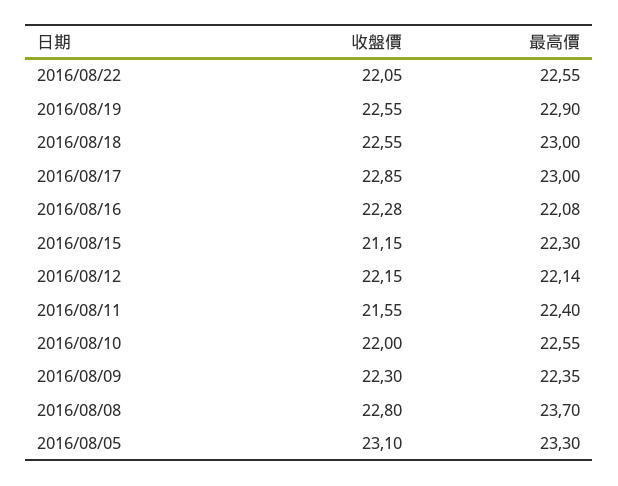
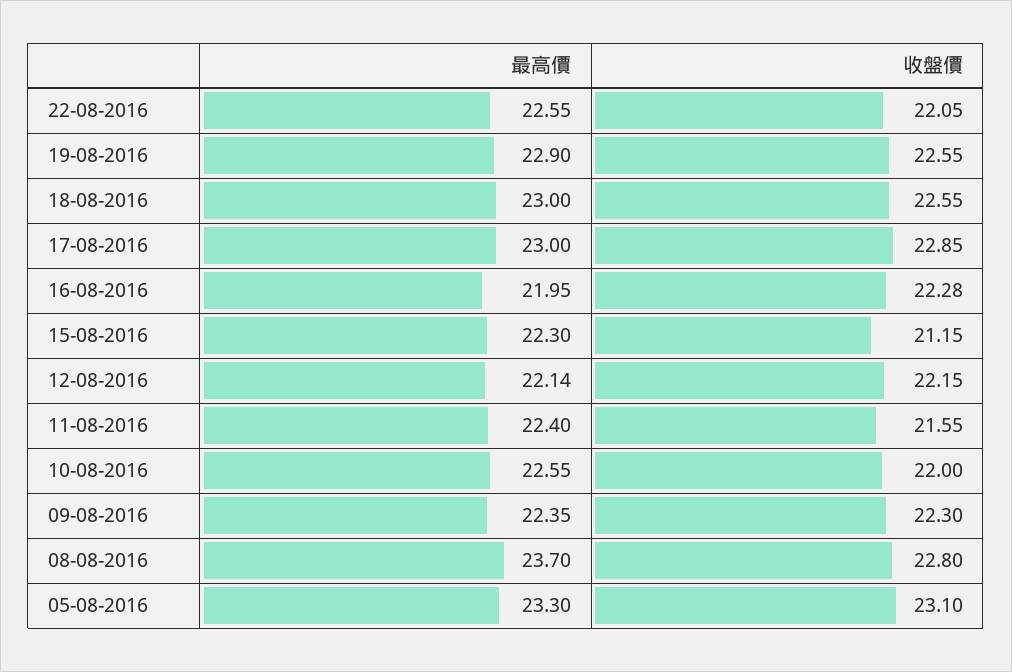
最高價, 2016/08/16: 22.08 -> 21.95

